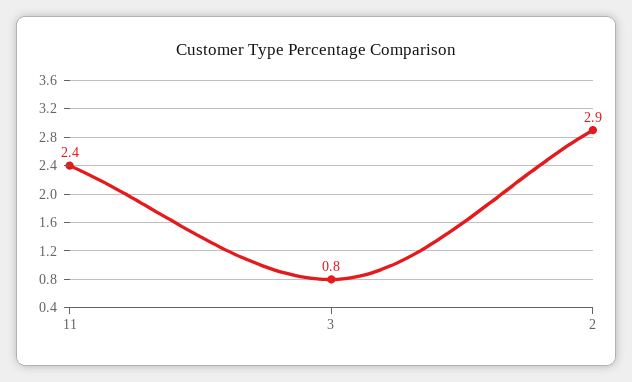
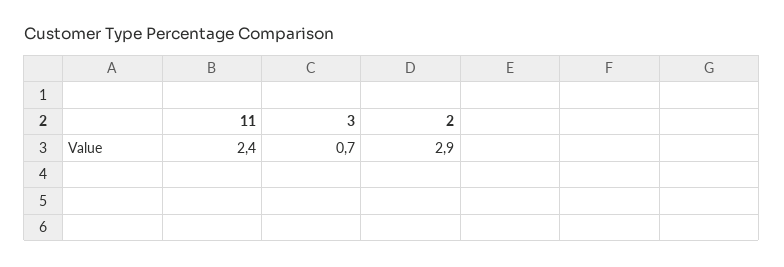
3: 0.8 -> 0.7

